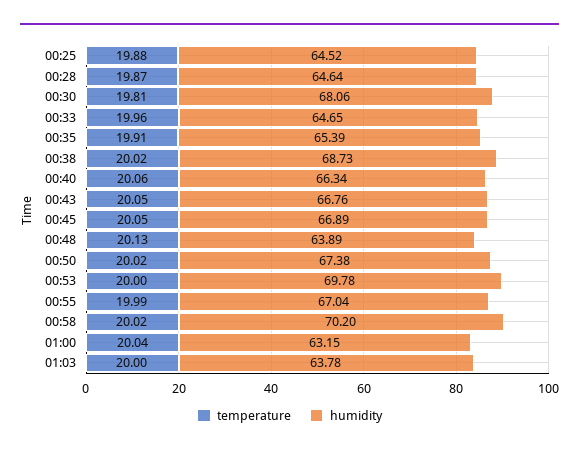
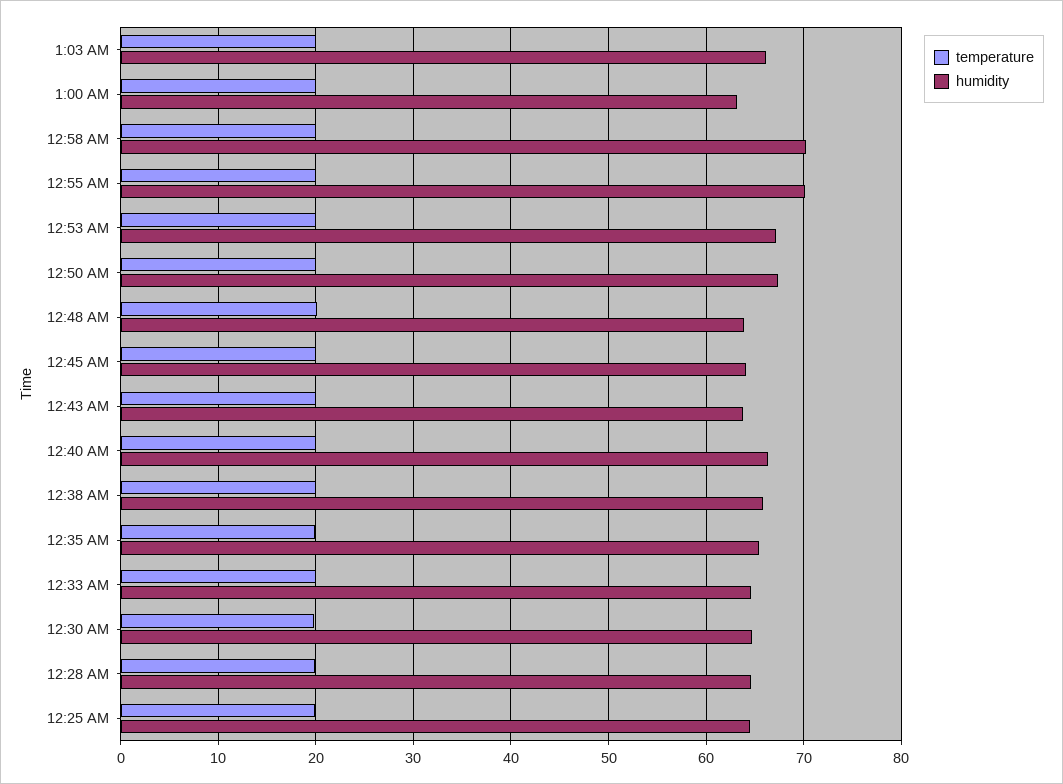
humidity, 00:30: 68.06 -> 65
humidity, 00:38: 68.73 -> 66
humidity, 00:43: 66.76 -> 64
humidity, 00:45: 66.89 -> 64
humidity, 00:53: 69.78 -> 67
humidity, 00:55: 67.04 -> 70
humidity, 01:03: 63.78 -> 66

